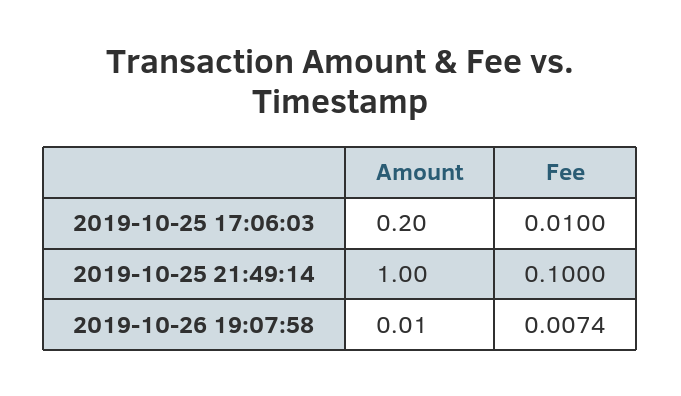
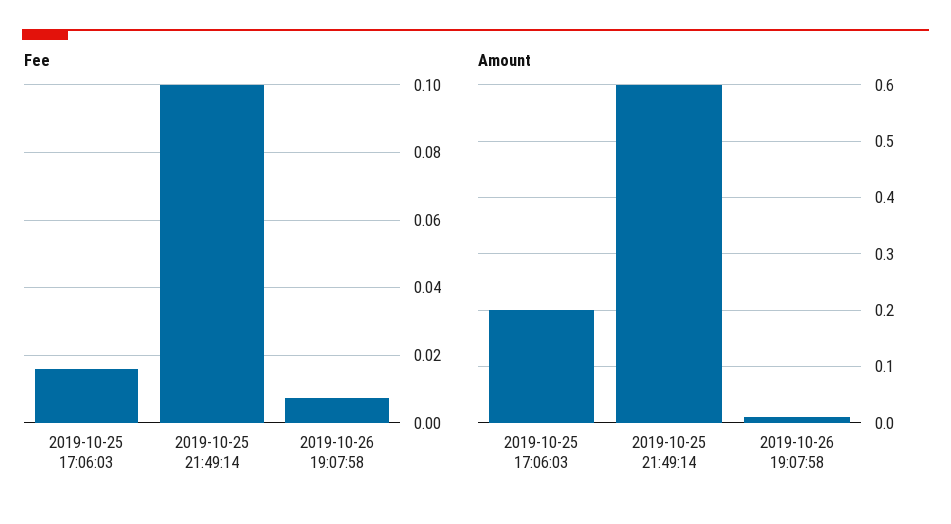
Fee, 2019-10-25 17:06:03: 0.01 -> 0.016
Amount, 2019-10-25 21:49:14: 1 -> 0.6

